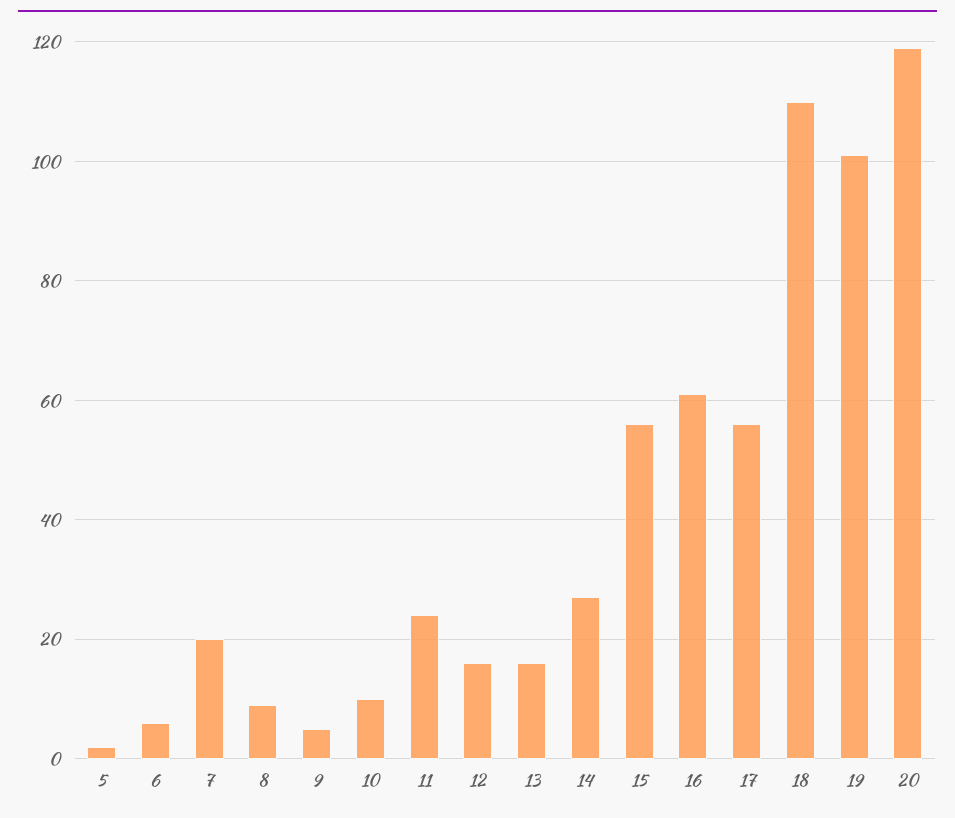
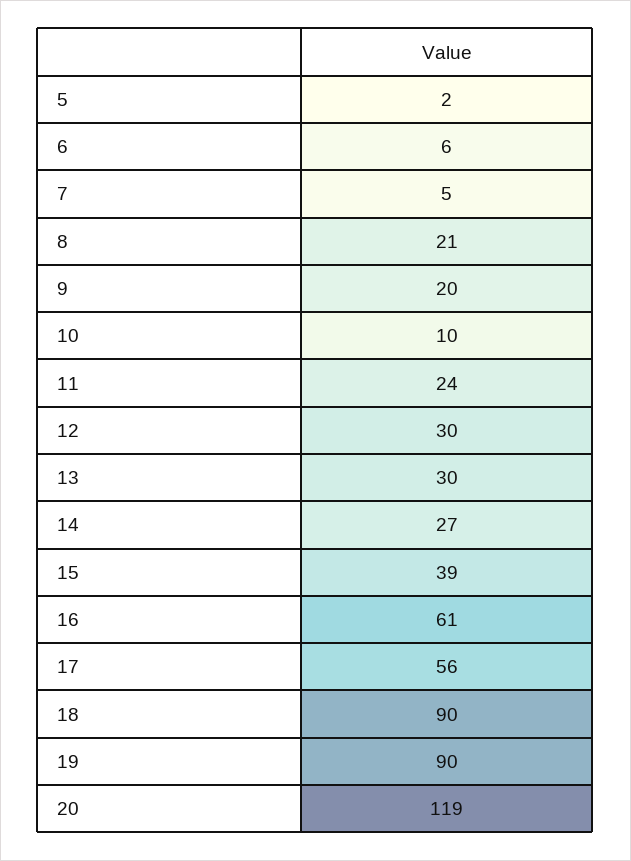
7: 20 -> 5
8: 10 -> 21
9: 5 -> 20
12: 15 -> 30
13: 15 -> 30
15: 55 -> 39
18: 110 -> 90
19: 100 -> 90

